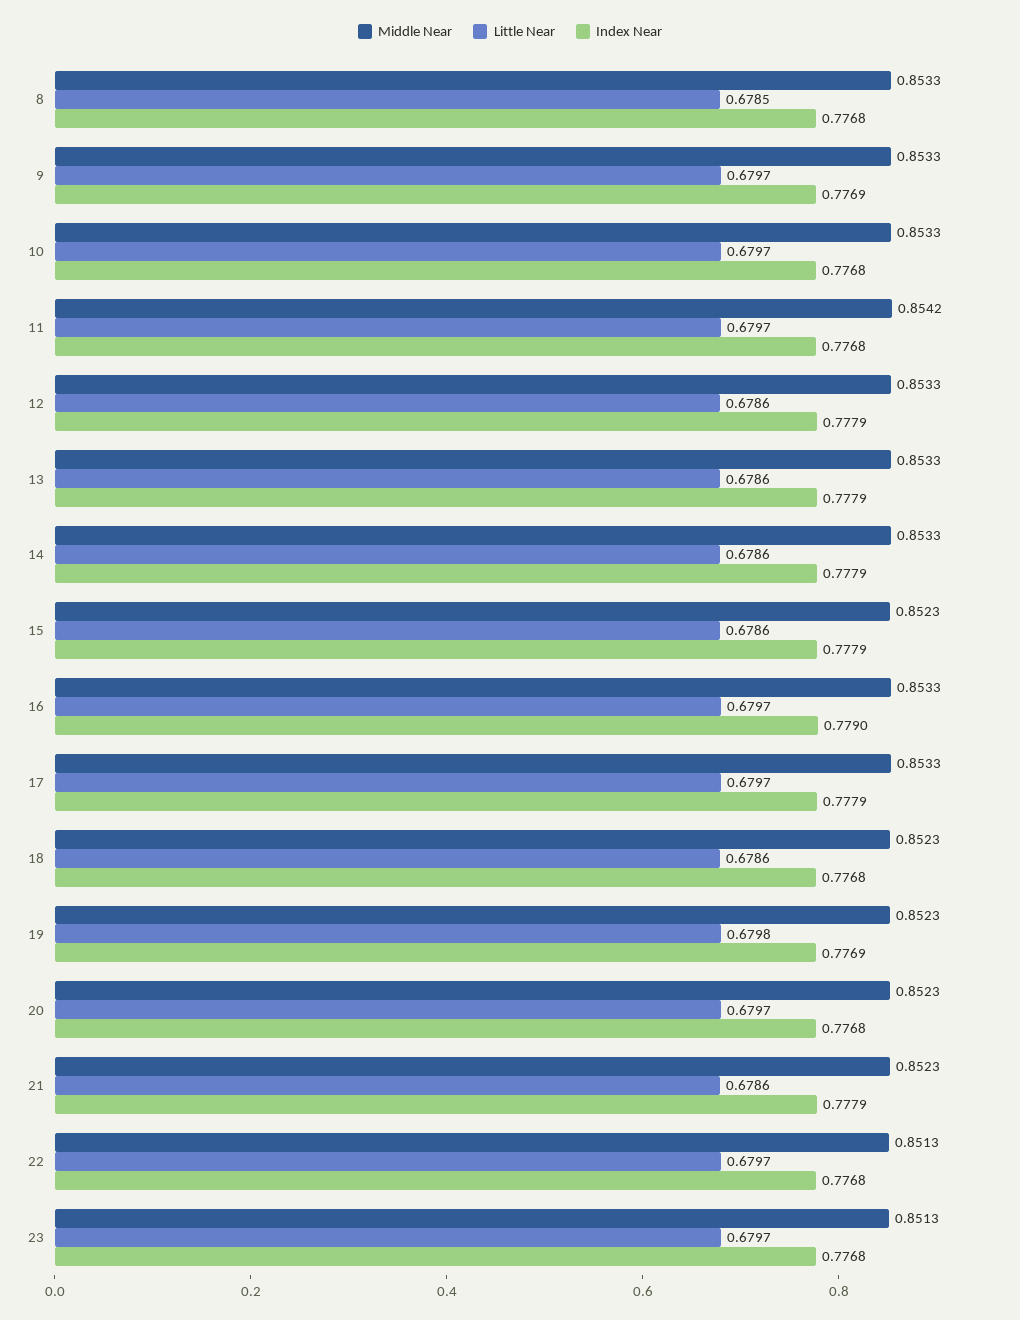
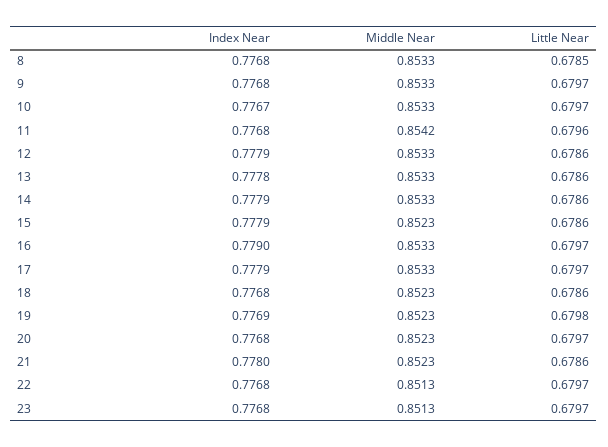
Index Near, 9: 0.7769 -> 0.7768
Index Near, 10: 0.7768 -> 0.7767
Little Near, 11: 0.6797 -> 0.6796
Index Near, 13: 0.7779 -> 0.7778
Index Near, 21: 0.7779 -> 0.778

